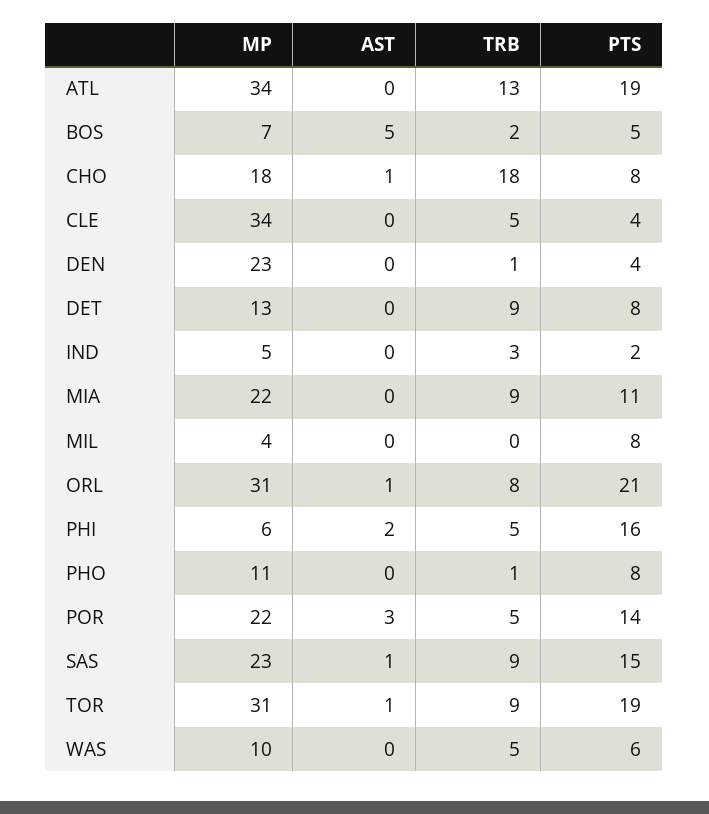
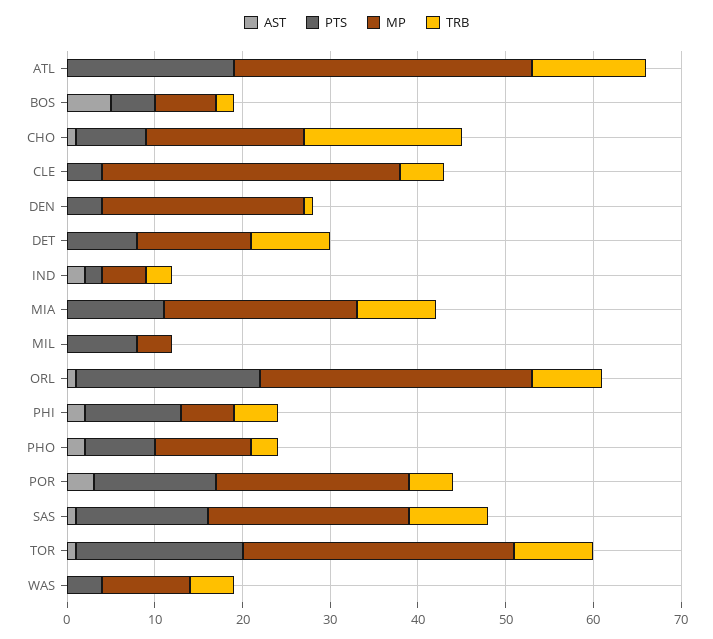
AST, IND: 0 -> 2
PTS, PHI: 16 -> 11
AST, PHO: 0 -> 2
TRB, PHO: 1 -> 3
PTS, WAS: 6 -> 4

